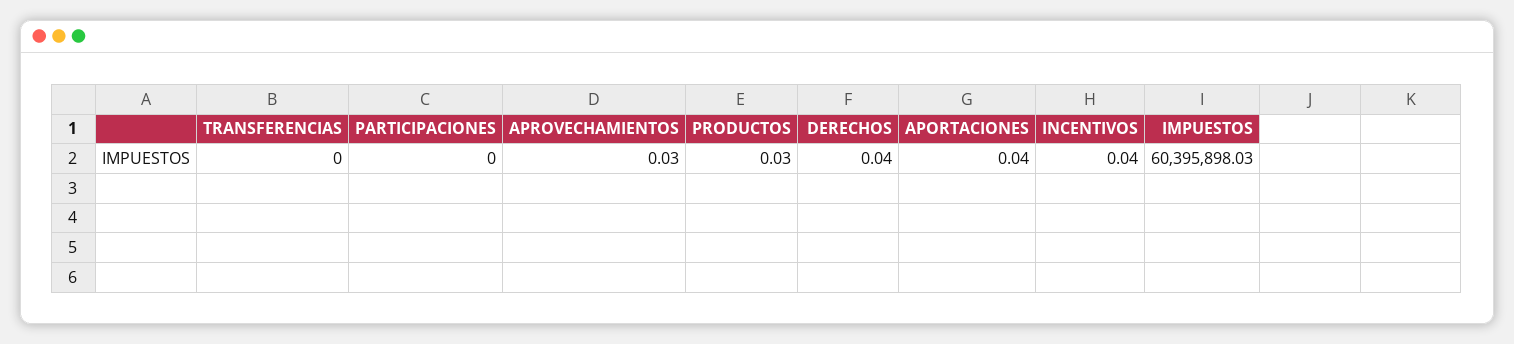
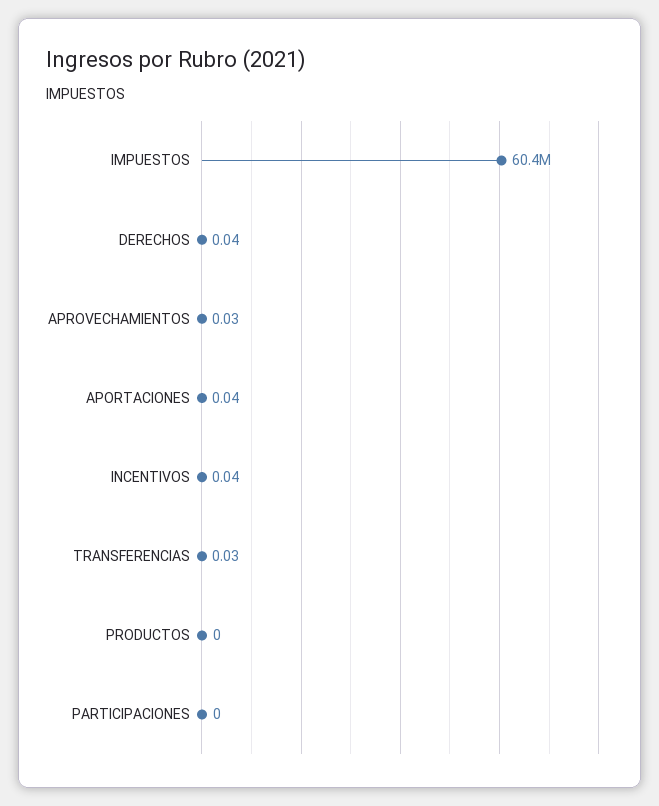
TRANSFERENCIAS: 0 -> 0.03
PRODUCTOS: 0.03 -> 0

